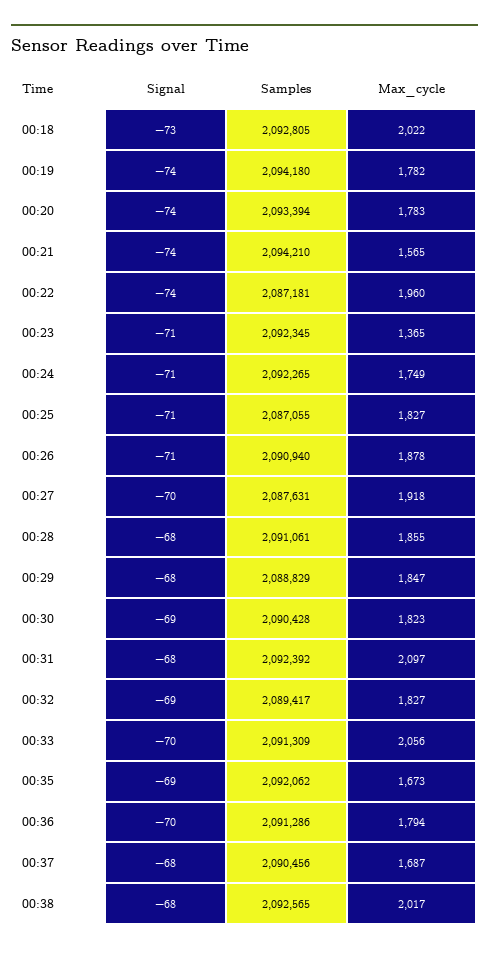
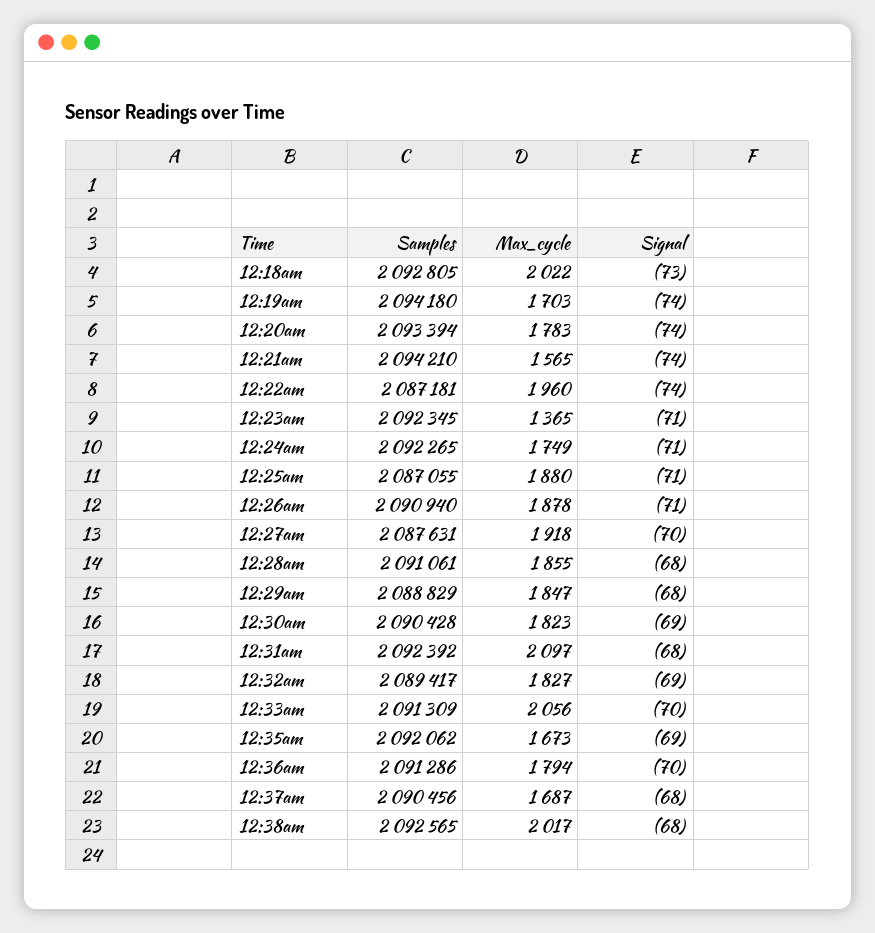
Max_cycle, 00:19: 1782 -> 1703
Max_cycle, 00:25: 1827 -> 1880

